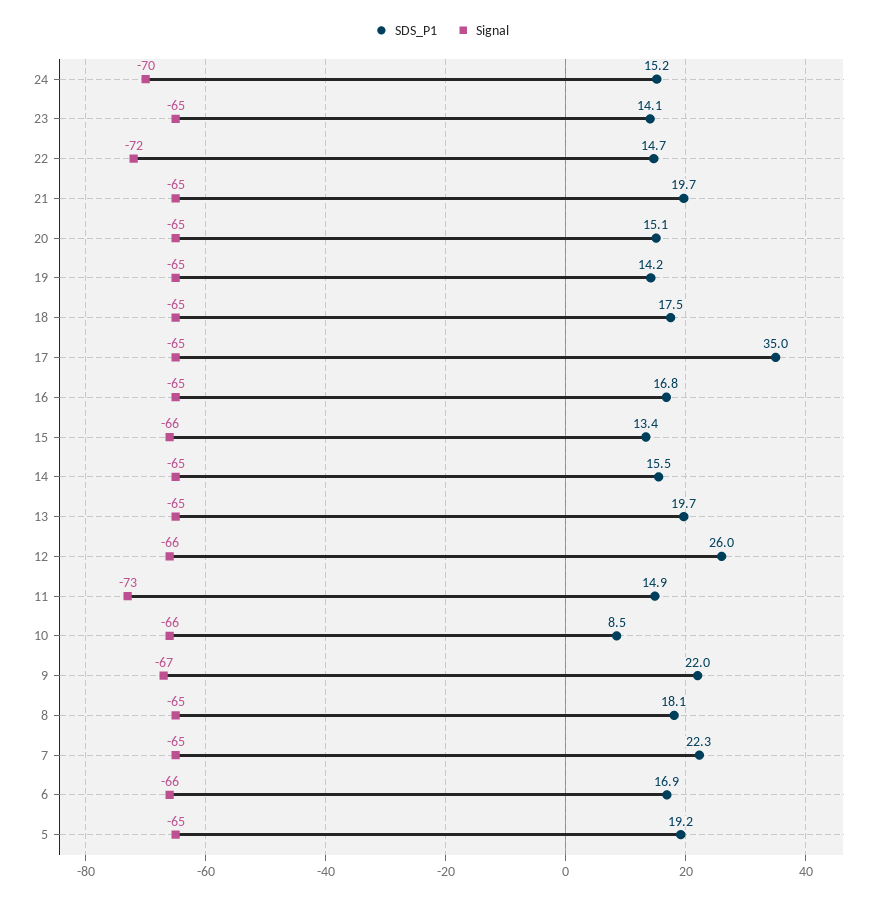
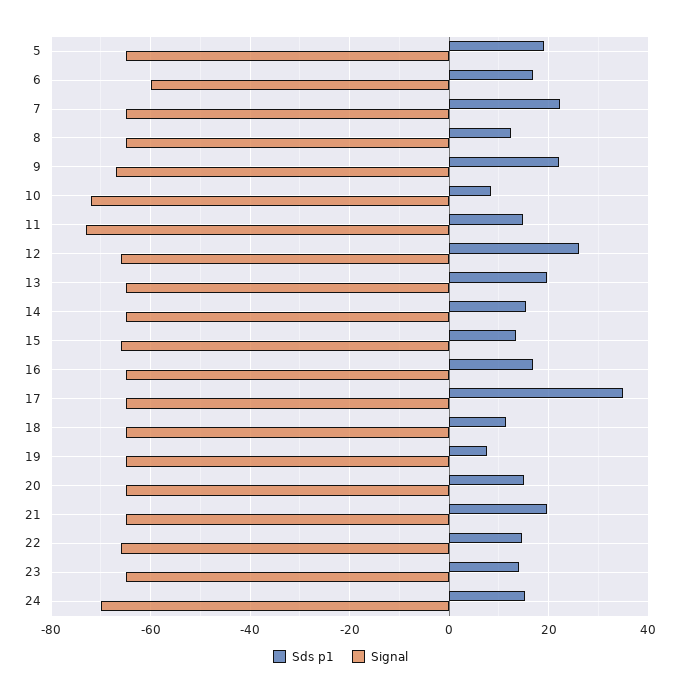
Signal, 22: -72 -> -66
SDS_P1, 19: 14.2 -> 8
SDS_P1, 18: 17.5 -> 12
Signal, 10: -66 -> -72
SDS_P1, 8: 18.1 -> 12
Signal, 6: -66 -> -60

